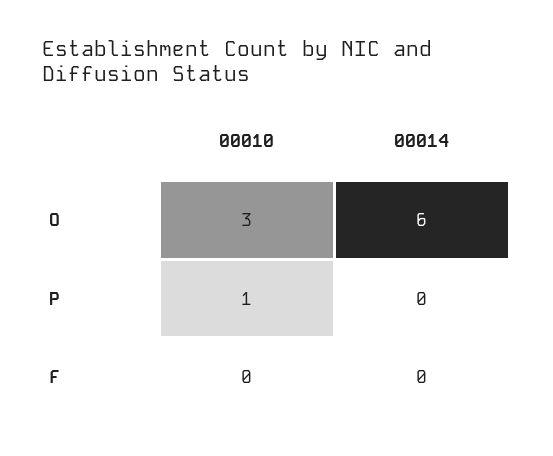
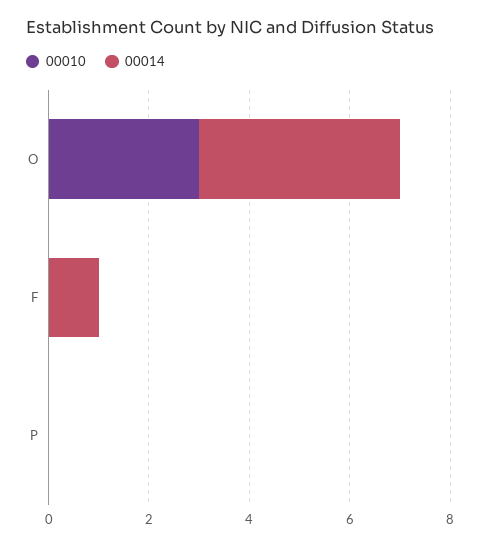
00014, O: 6 -> 4
00010, P: 1 -> 0
00014, F: 0 -> 1

